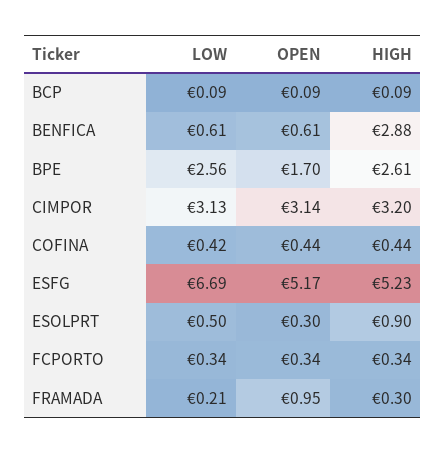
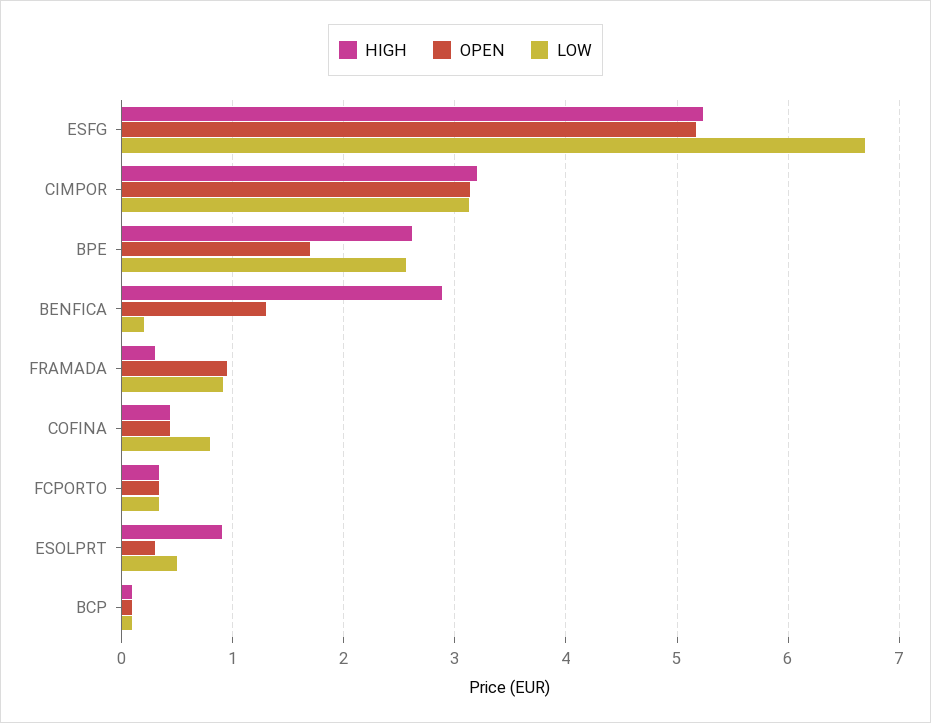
LOW, BENFICA: 0.61 -> 0.2
OPEN, BENFICA: 0.61 -> 1.3
LOW, COFINA: 0.42 -> 0.8
LOW, FRAMADA: 0.21 -> 0.9

